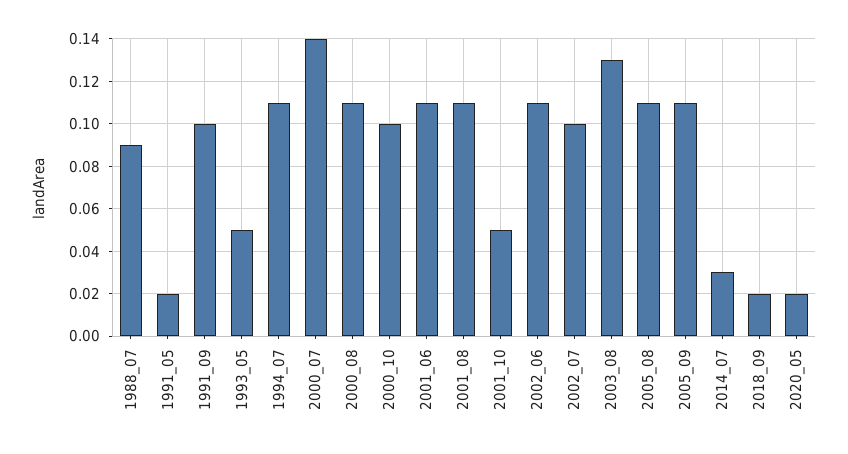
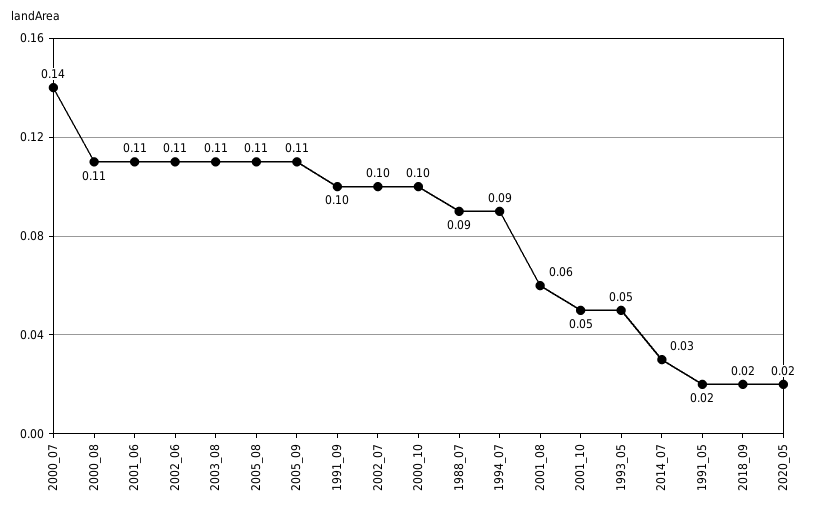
1994_07: 0.11 -> 0.09
2001_08: 0.11 -> 0.06
2003_08: 0.13 -> 0.11

